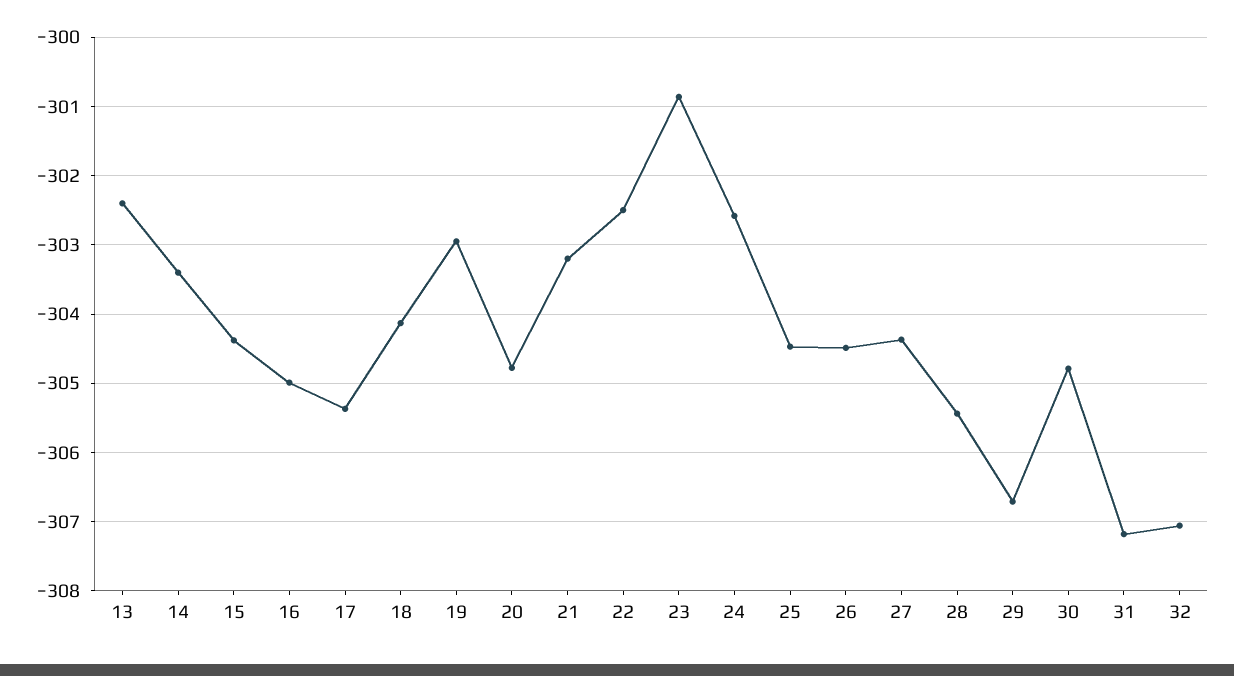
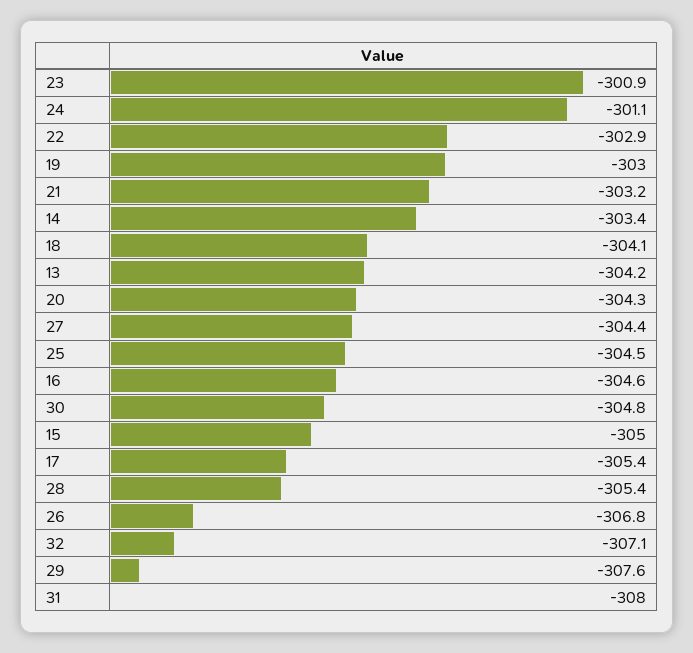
13: -302.4 -> -304.2
15: -304.4 -> -305
16: -305 -> -304.6
20: -304.8 -> -304.3
22: -302.5 -> -302.9
24: -302.6 -> -301.1
26: -304.5 -> -306.8
29: -306.7 -> -307.6
31: -307.2 -> -308

